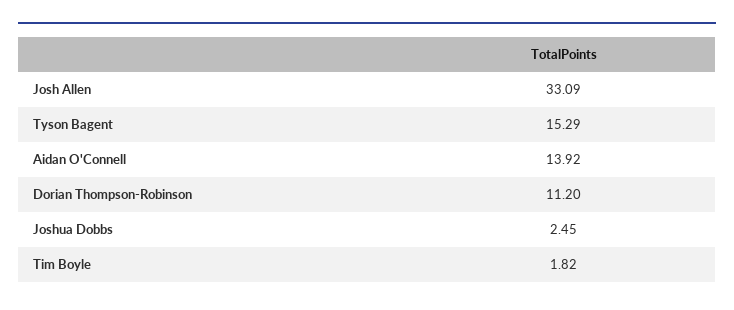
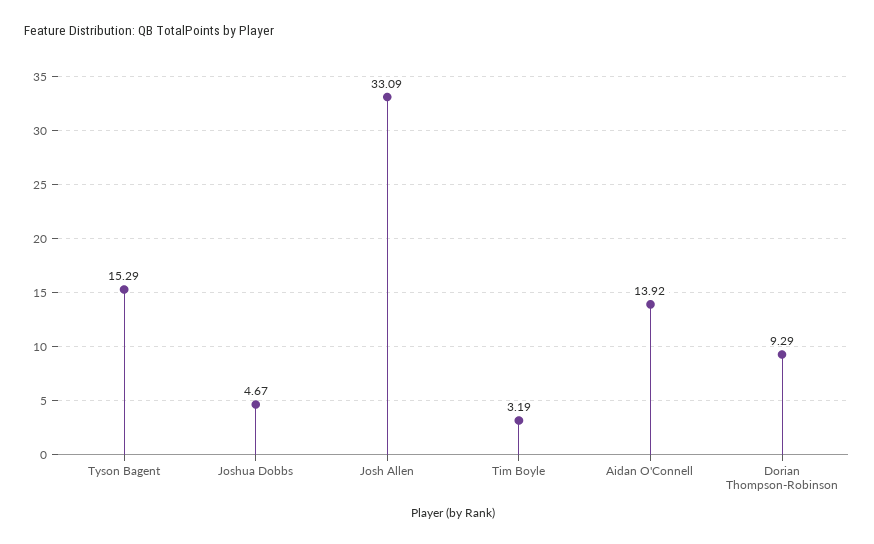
Dorian Thompson-Robinson: 11.2 -> 9.29
Joshua Dobbs: 2.45 -> 4.67
Tim Boyle: 1.82 -> 3.19

